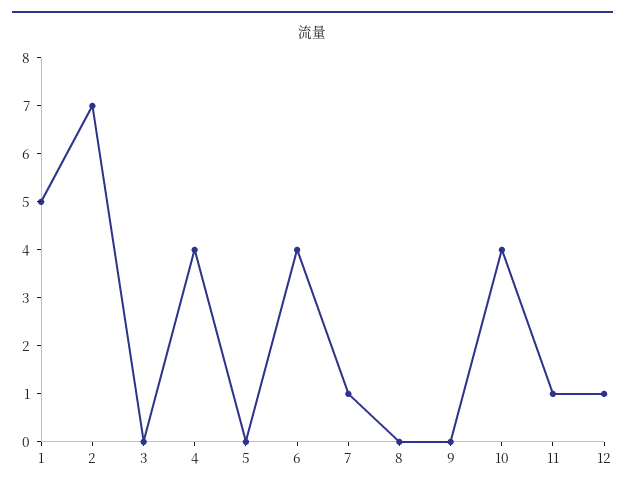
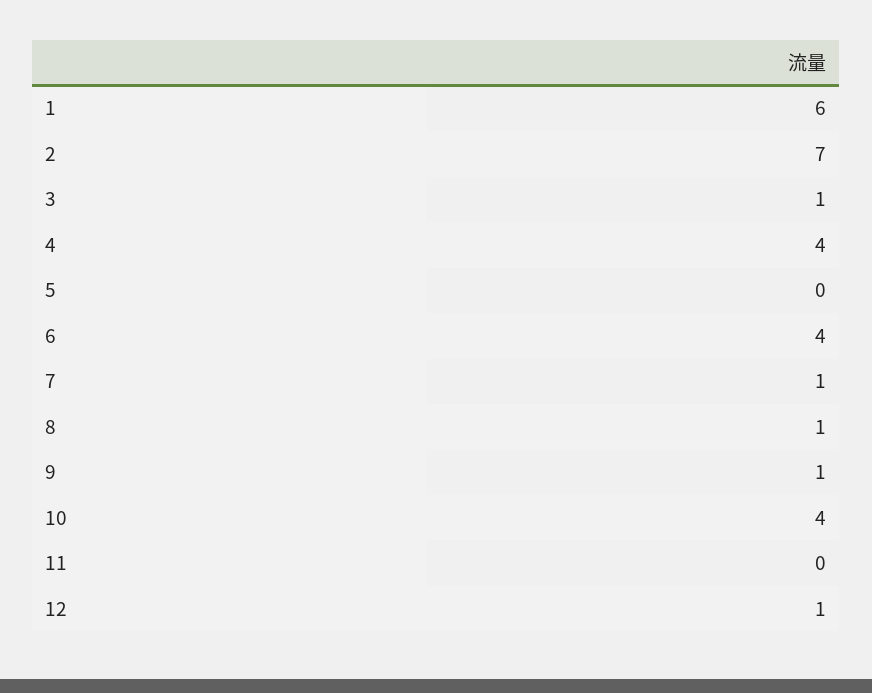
1: 5 -> 6
3: 0 -> 1
8: 0 -> 1
9: 0 -> 1
11: 1 -> 0

